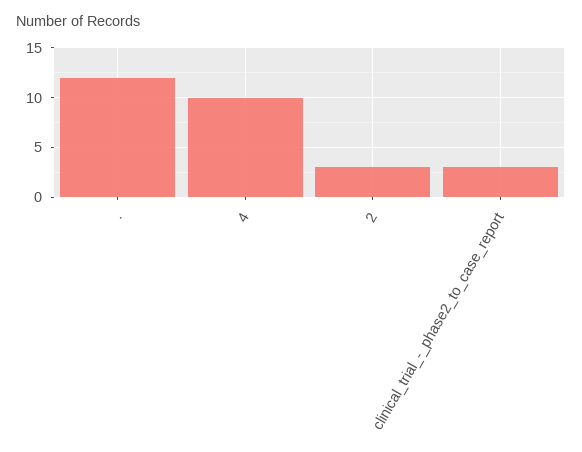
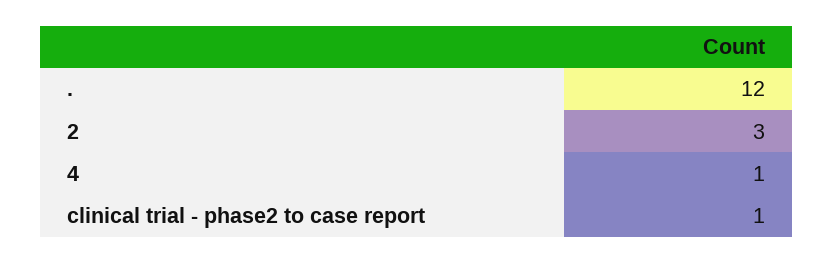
4: 10 -> 1
clinical_trial_-_phase2_to_case_report: 3 -> 1

